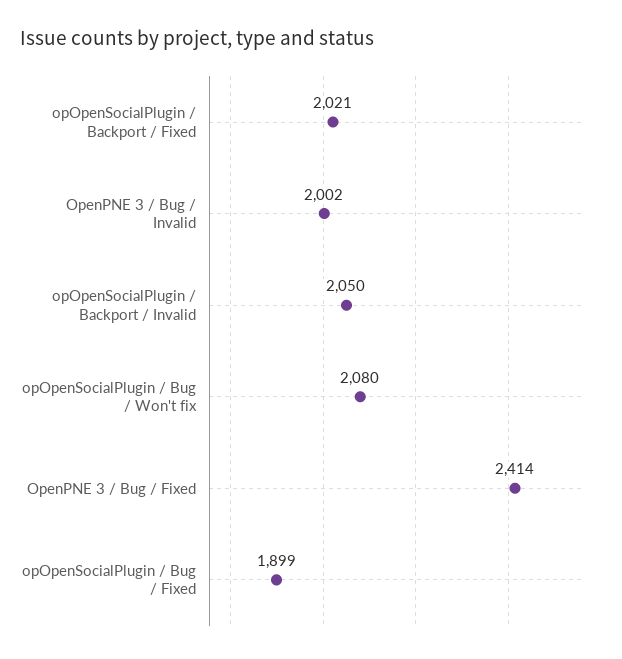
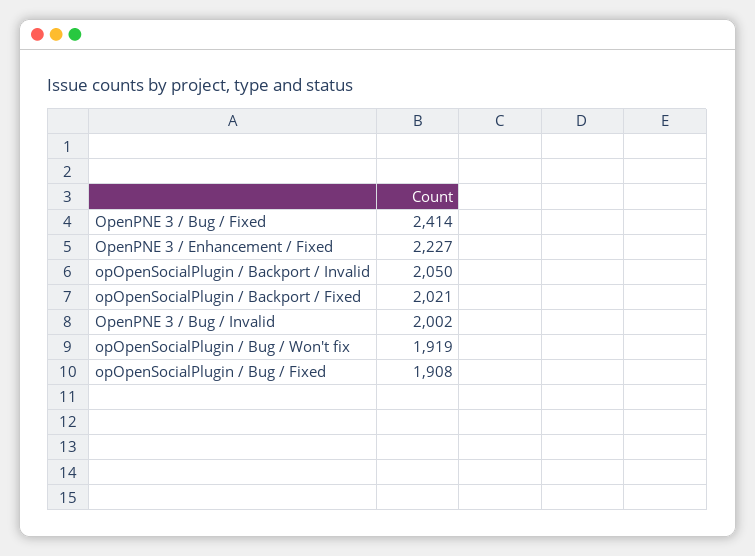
opOpenSocialPlugin / Bug / Won't fix: 2080 -> 1919
opOpenSocialPlugin / Bug / Fixed: 1899 -> 1908
OpenPNE 3 / Enhancement / Fixed: none -> 2227

